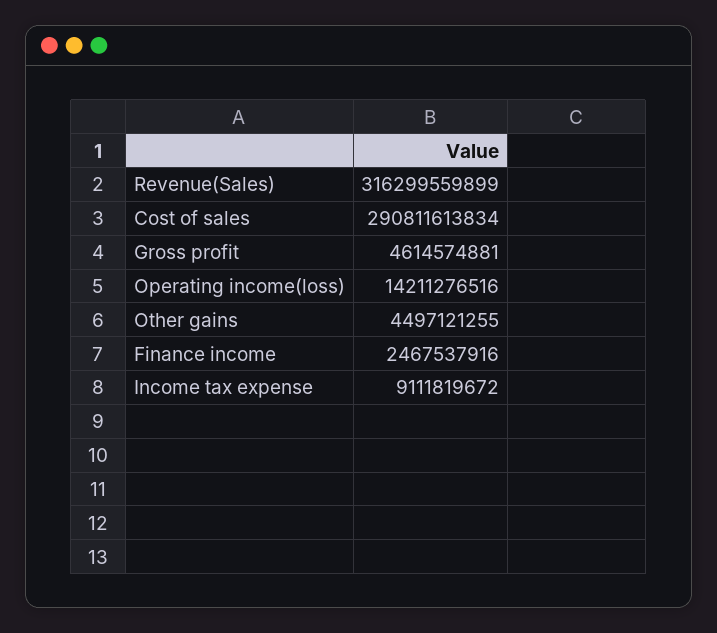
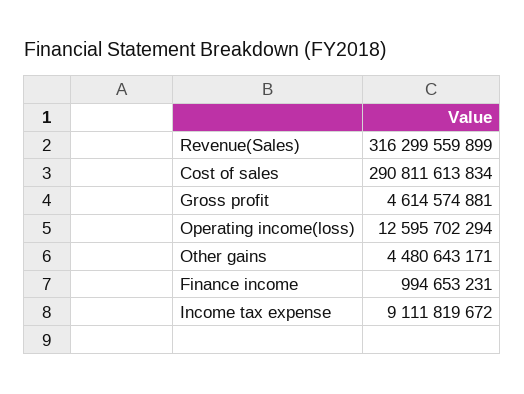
Operating income(loss): 14211276516 -> 12595702294
Other gains: 4497121255 -> 4480643171
Finance income: 2467537916 -> 994653231

